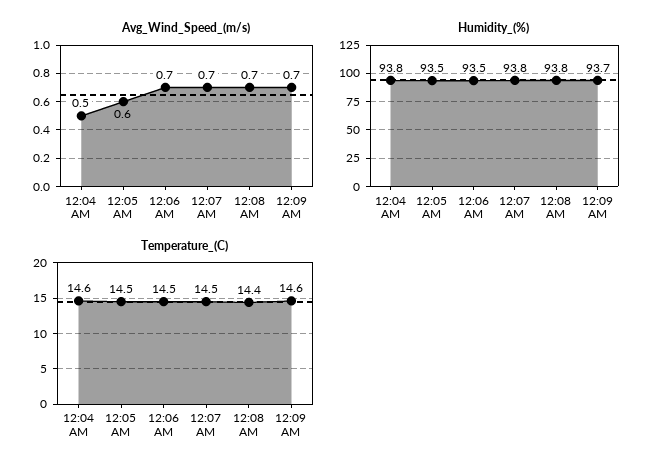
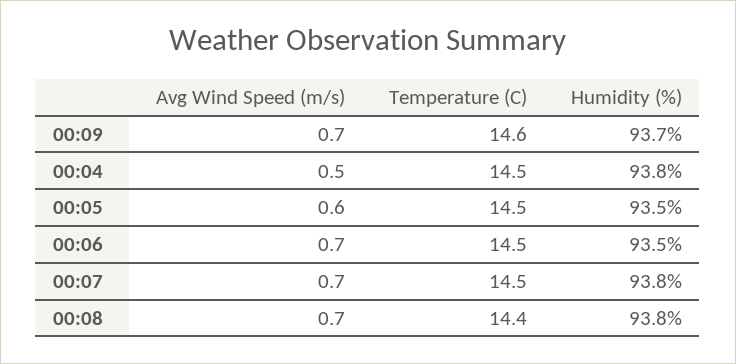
Temperature_(C), 12:04 AM: 14.6 -> 14.5

